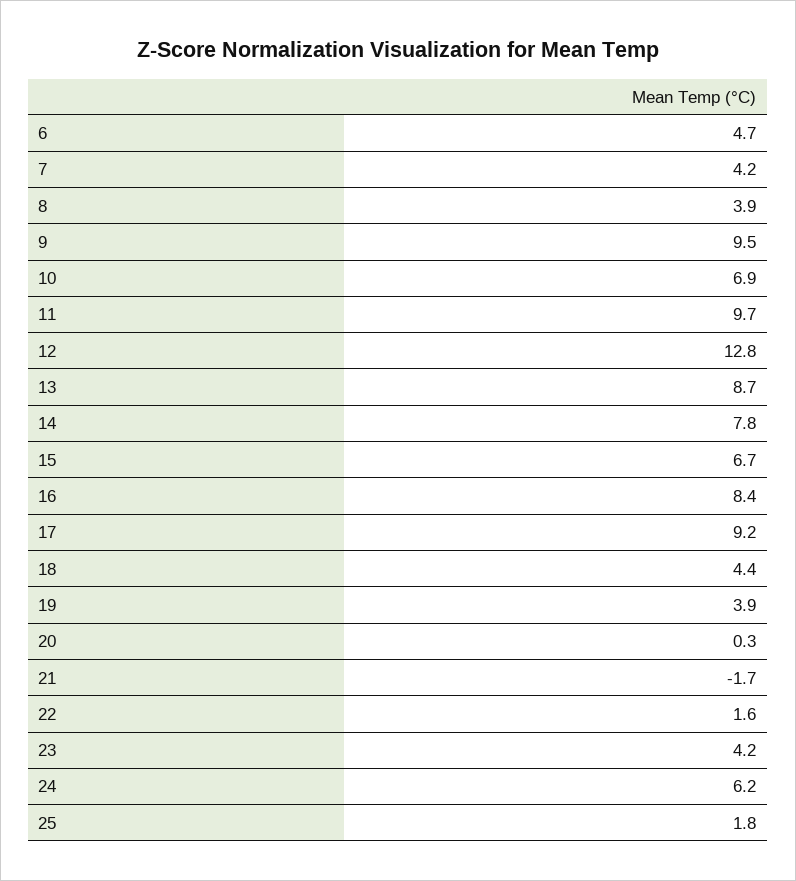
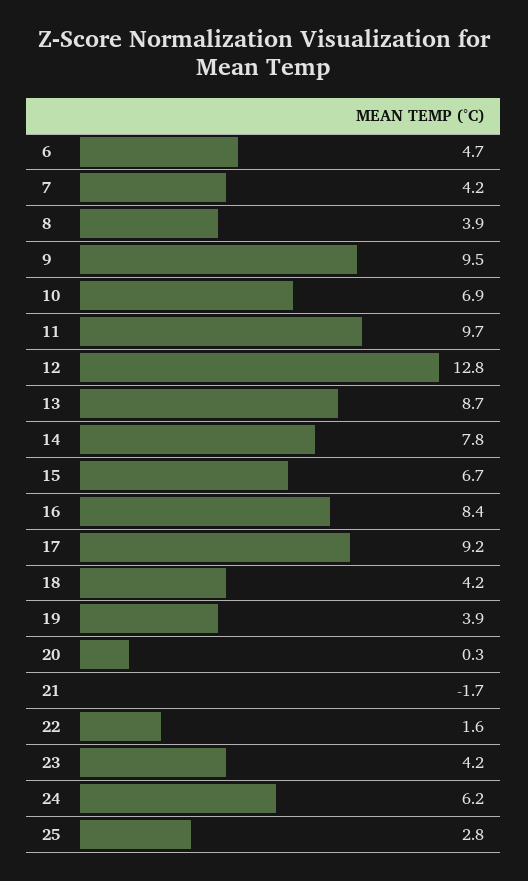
18: 4.4 -> 4.2
25: 1.8 -> 2.8

